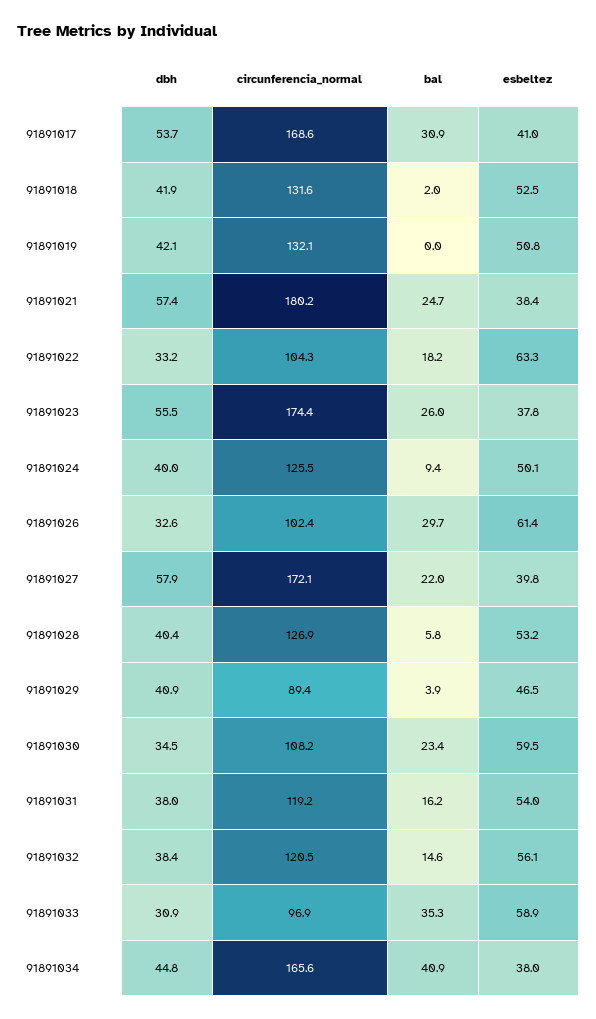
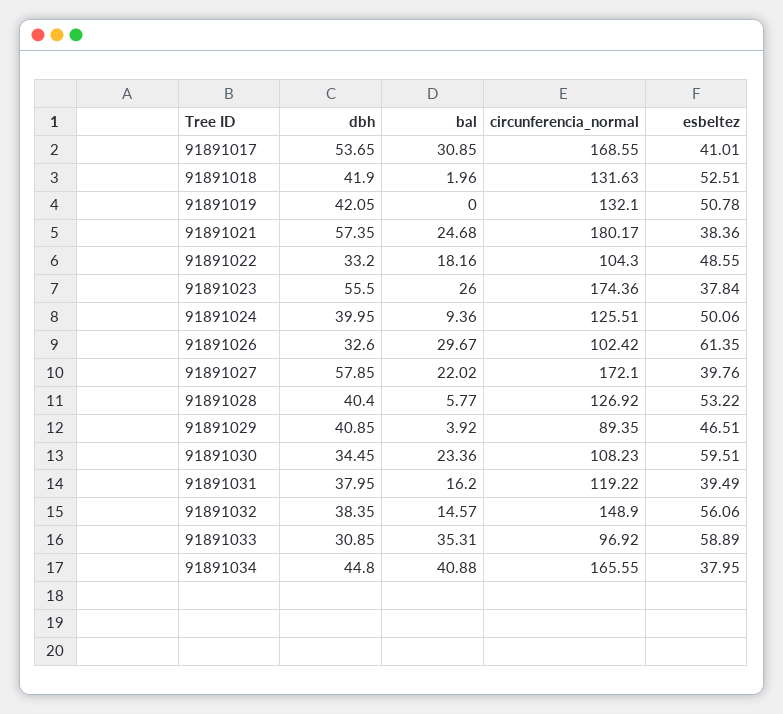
esbeltez, 91891022: 63.3 -> 48.55
esbeltez, 91891031: 54 -> 39.49
circunferencia_normal, 91891032: 120.5 -> 148.9

